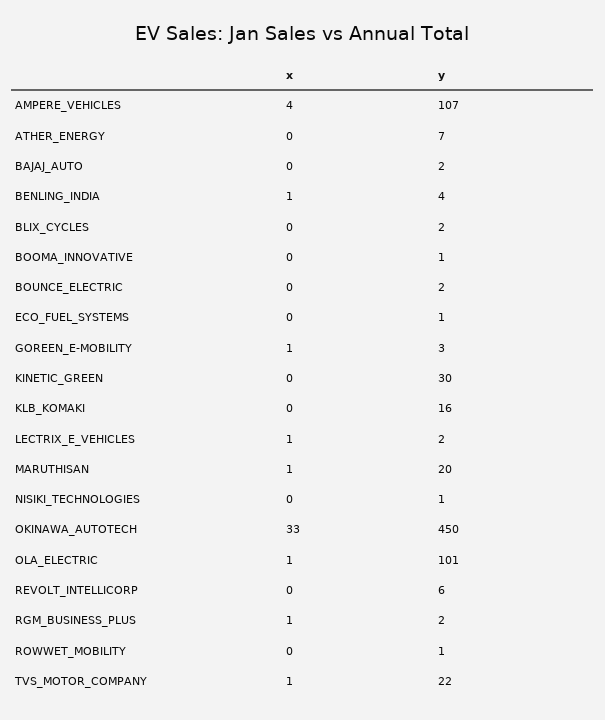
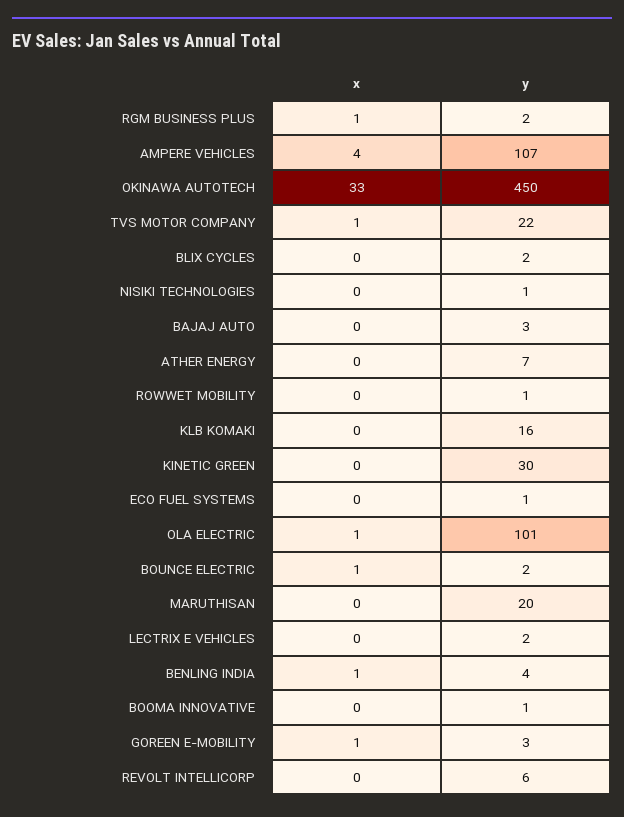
y, BAJAJ_AUTO: 2 -> 3
x, BOUNCE_ELECTRIC: 0 -> 1
x, LECTRIX_E_VEHICLES: 1 -> 0
x, MARUTHISAN: 1 -> 0

